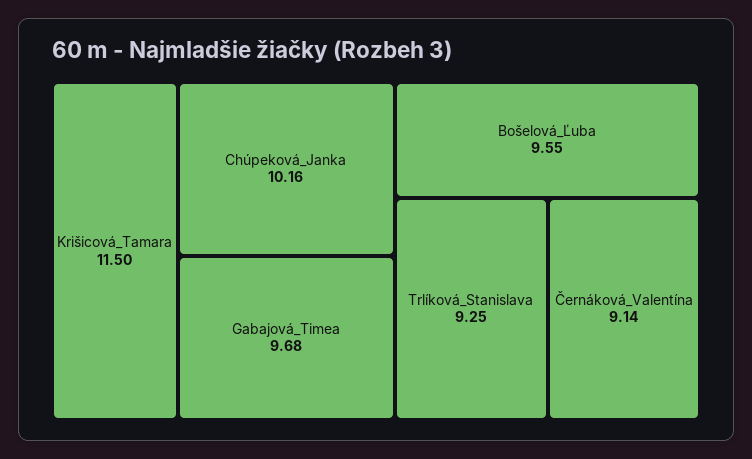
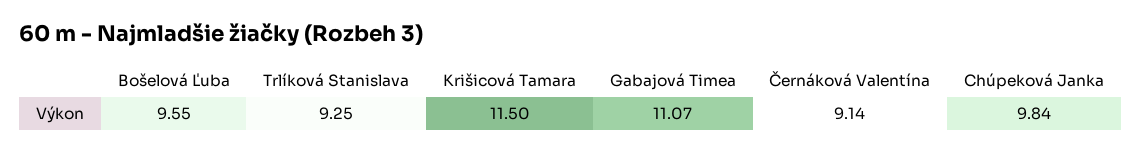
Chúpeková_Janka: 10.16 -> 9.84
Gabajová_Timea: 9.68 -> 11.07

